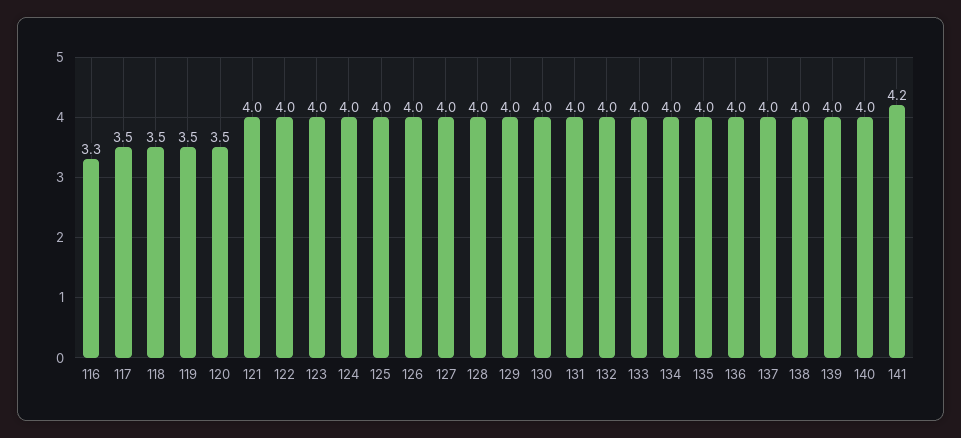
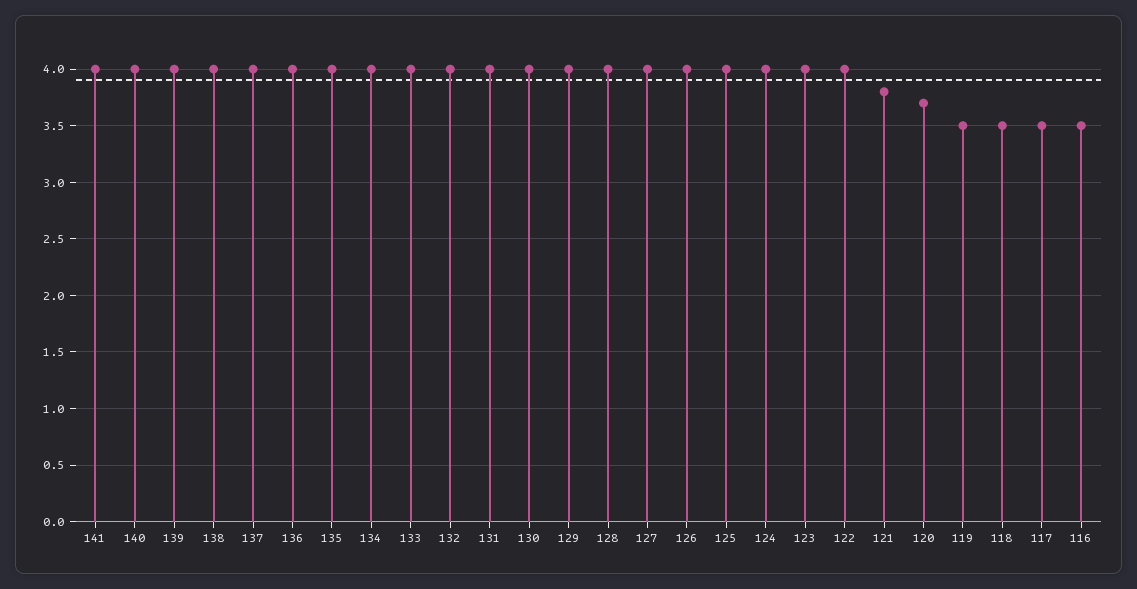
116: 3.3 -> 3.5
120: 3.5 -> 3.7
121: 4 -> 3.8
141: 4.2 -> 4

